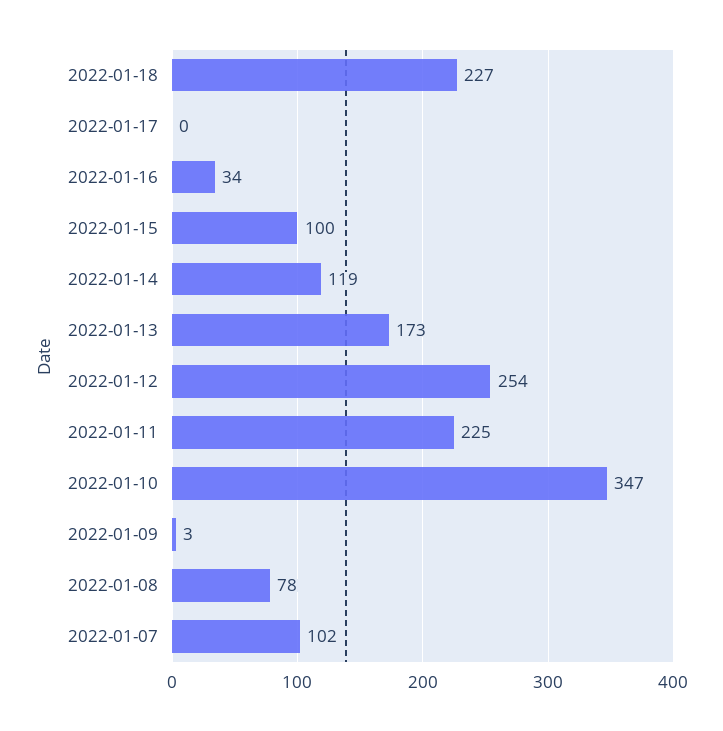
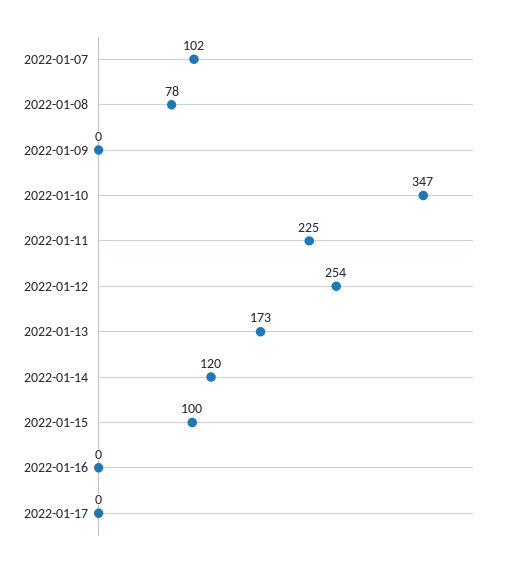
2022-01-18: 227 -> none
2022-01-16: 34 -> 0
2022-01-14: 119 -> 120
2022-01-09: 3 -> 0

